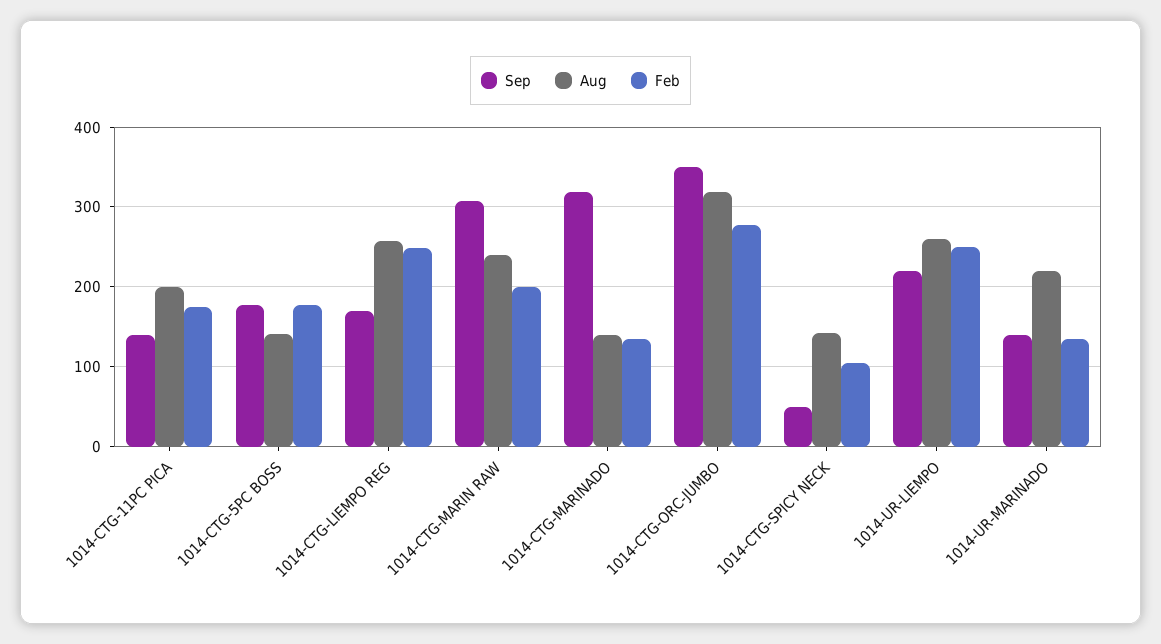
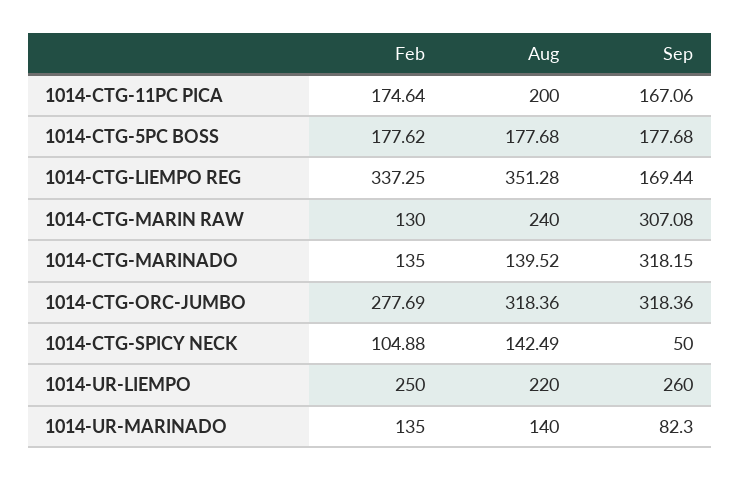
Sep, 1014-CTG-11PC PICA: 140 -> 167.06
Aug, 1014-CTG-5PC BOSS: 140 -> 177.68
Aug, 1014-CTG-LIEMPO REG: 260 -> 351.28
Feb, 1014-CTG-LIEMPO REG: 250 -> 337.25
Feb, 1014-CTG-MARIN RAW: 200 -> 130
Sep, 1014-CTG-ORC-JUMBO: 350 -> 318.36
Sep, 1014-UR-LIEMPO: 220 -> 260
Aug, 1014-UR-LIEMPO: 260 -> 220
Sep, 1014-UR-MARINADO: 140 -> 82.3
Aug, 1014-UR-MARINADO: 220 -> 140

